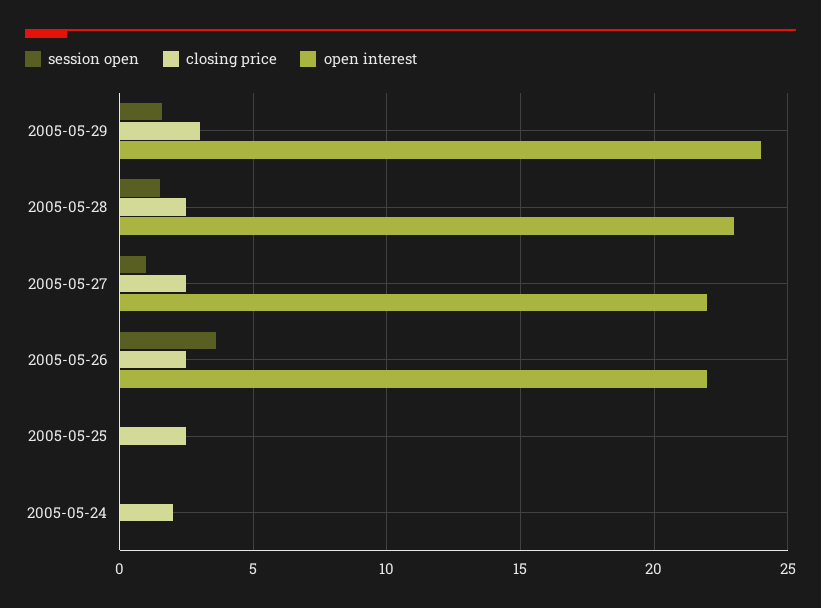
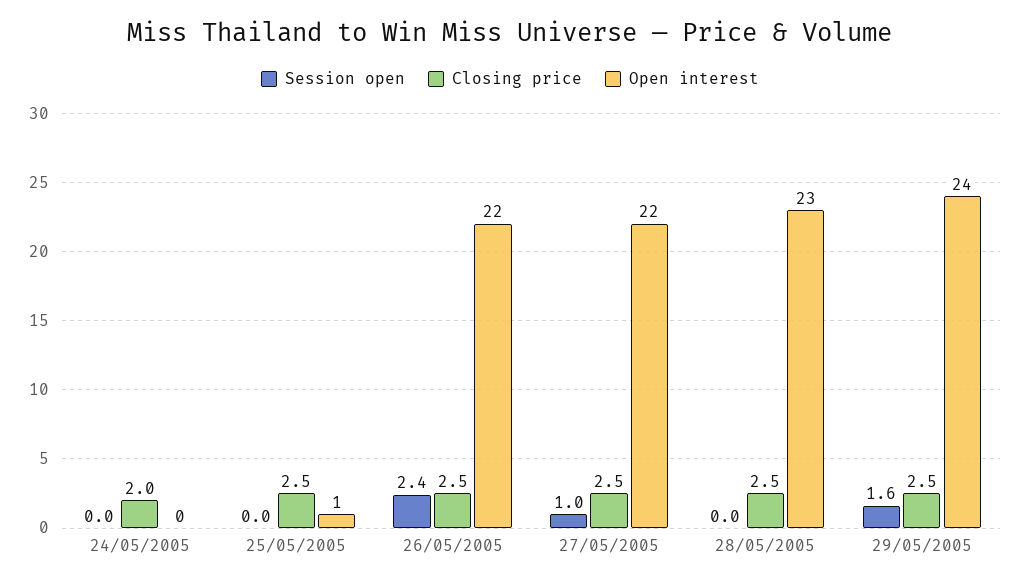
closing price, 2005-05-29: 3 -> 2.5
session open, 2005-05-28: 1.5 -> 0
session open, 2005-05-26: 3.5 -> 2.4
open interest, 2005-05-25: 0 -> 1

